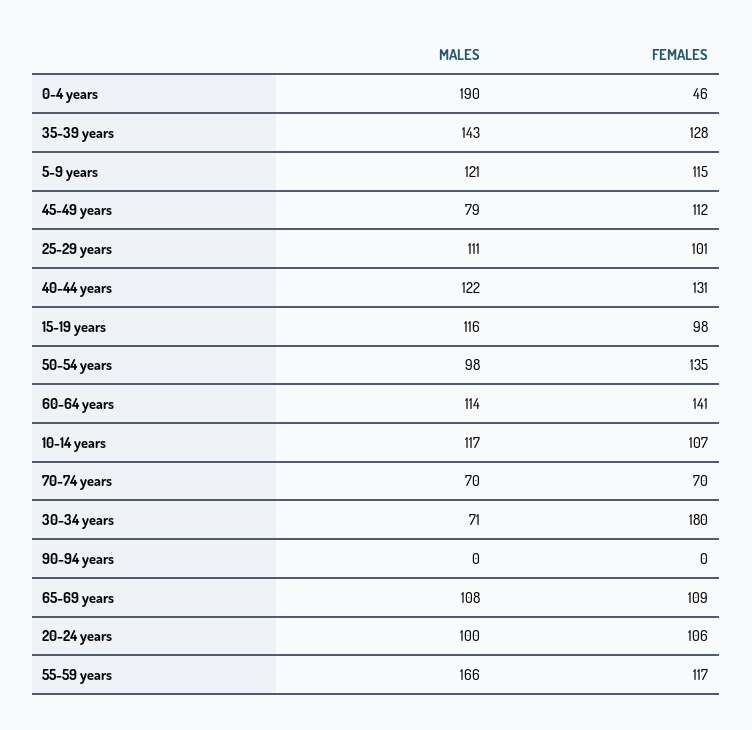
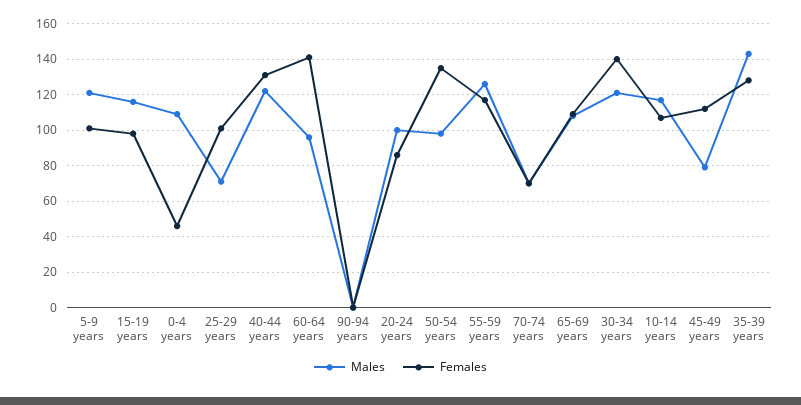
MALES, 0-4 years: 190 -> 110
FEMALES, 5-9 years: 115 -> 100
MALES, 25-29 years: 111 -> 70
MALES, 60-64 years: 114 -> 95
MALES, 30-34 years: 71 -> 120
FEMALES, 30-34 years: 180 -> 140
FEMALES, 20-24 years: 106 -> 85
MALES, 55-59 years: 166 -> 125

